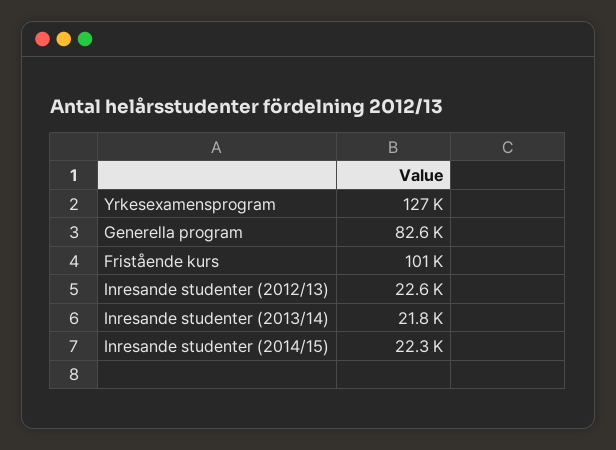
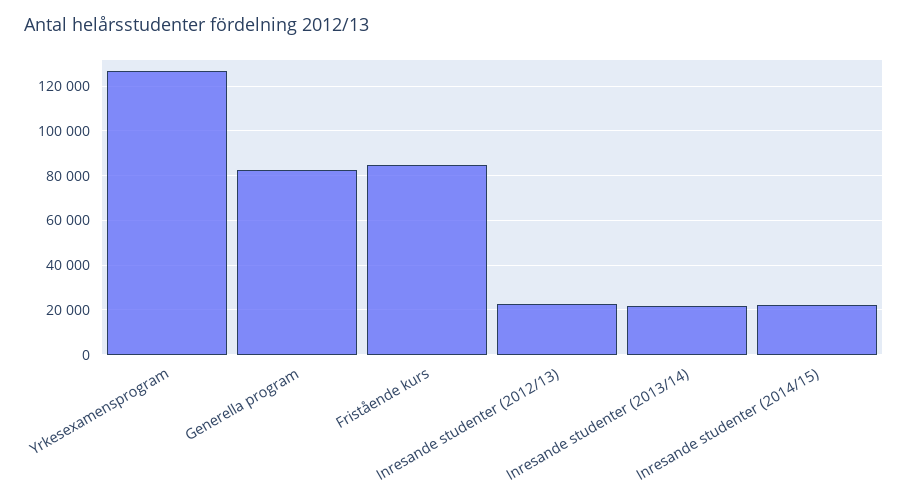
Fristående kurs: 101000 -> 85000

